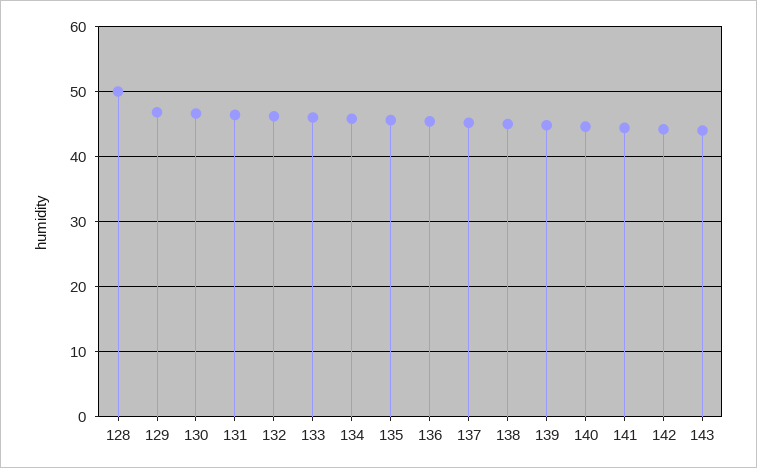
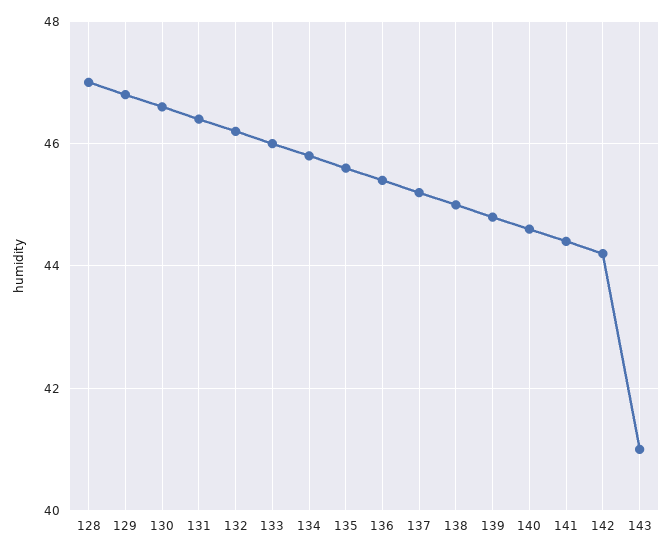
128: 50 -> 47
143: 44 -> 41

